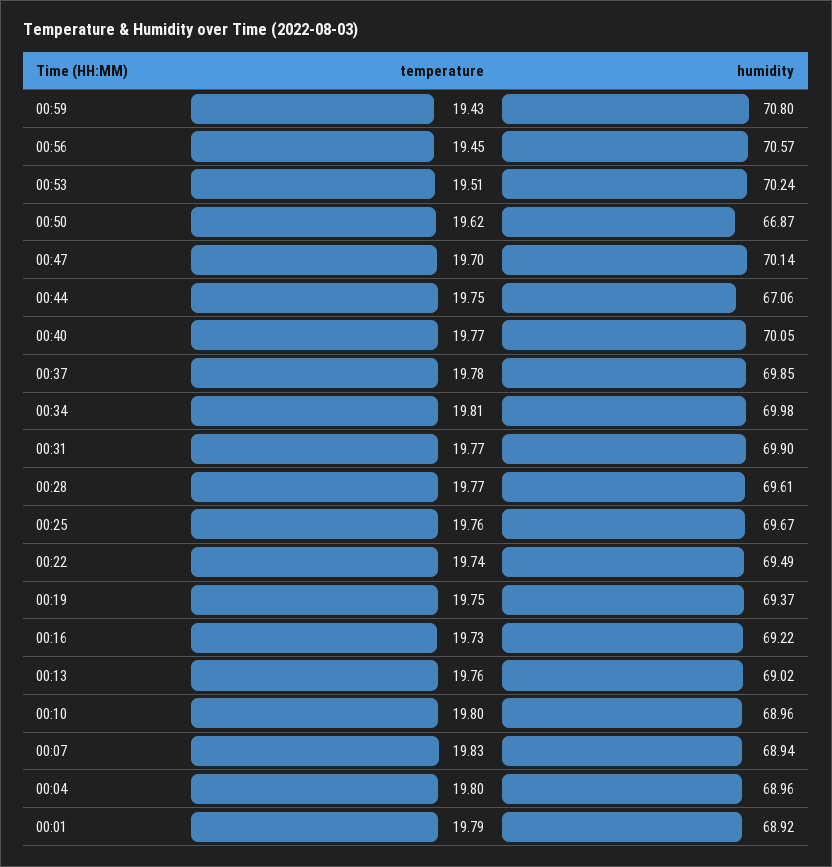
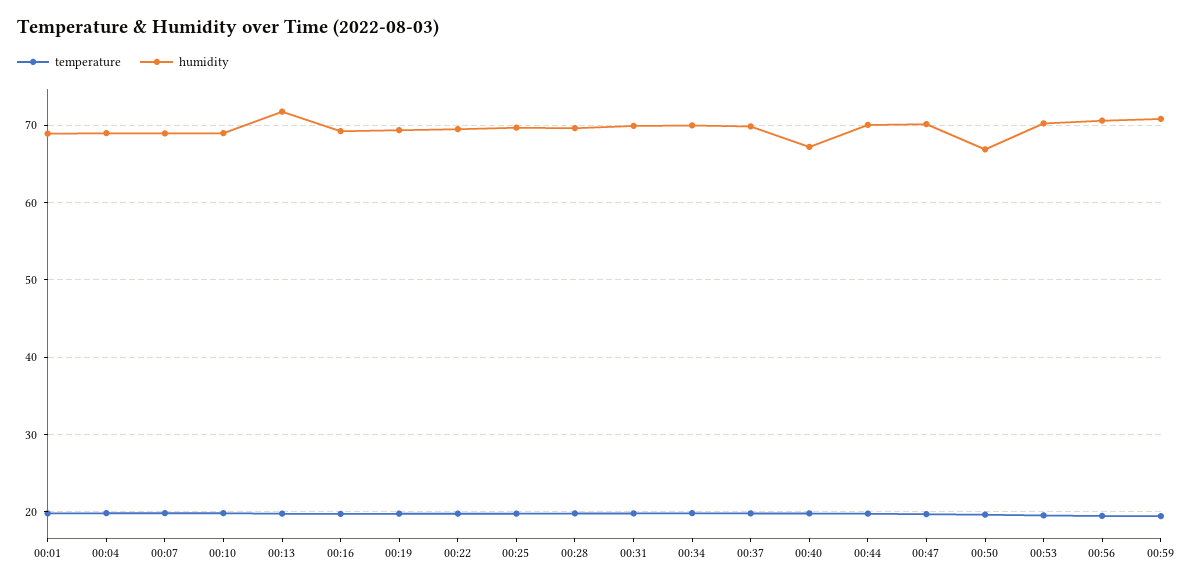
humidity, 00:44: 67.06 -> 70
humidity, 00:40: 70.05 -> 67
humidity, 00:13: 69.02 -> 72

